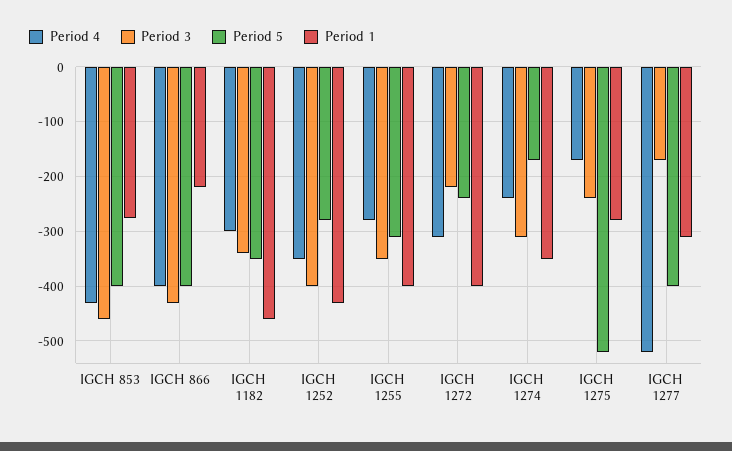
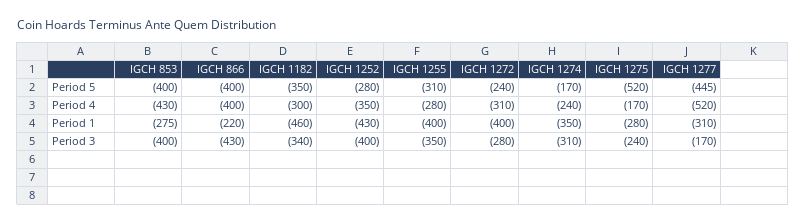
Period 3, IGCH 853: -460 -> -400
Period 3, IGCH 1272: -220 -> -280
Period 5, IGCH 1277: -400 -> -445

